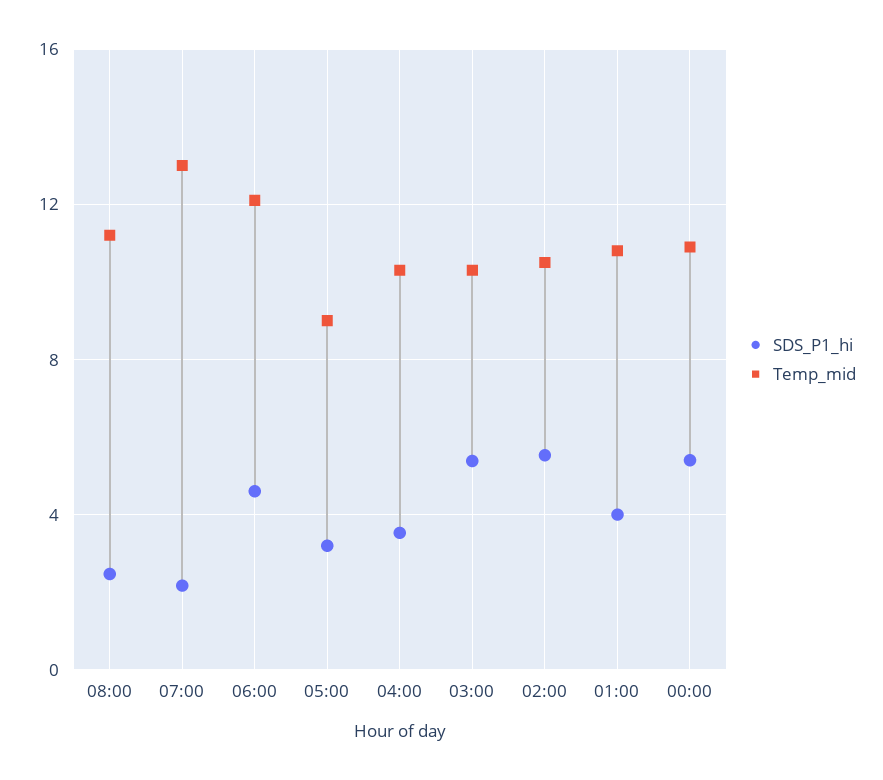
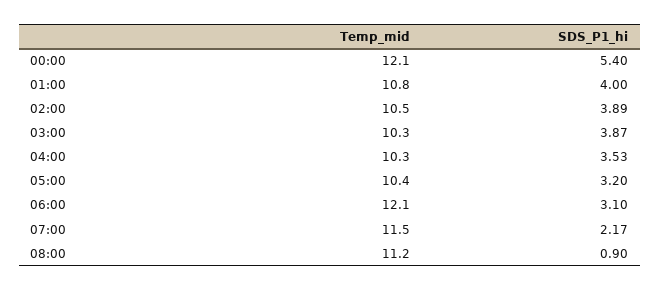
SDS_P1_hi, 08:00: 2.5 -> 0.9
Temp_mid, 07:00: 13 -> 11.5
SDS_P1_hi, 06:00: 4.5 -> 3.1
Temp_mid, 05:00: 9 -> 10.4
SDS_P1_hi, 03:00: 5.5 -> 3.87
SDS_P1_hi, 02:00: 5.5 -> 3.89
Temp_mid, 00:00: 11 -> 12.1

